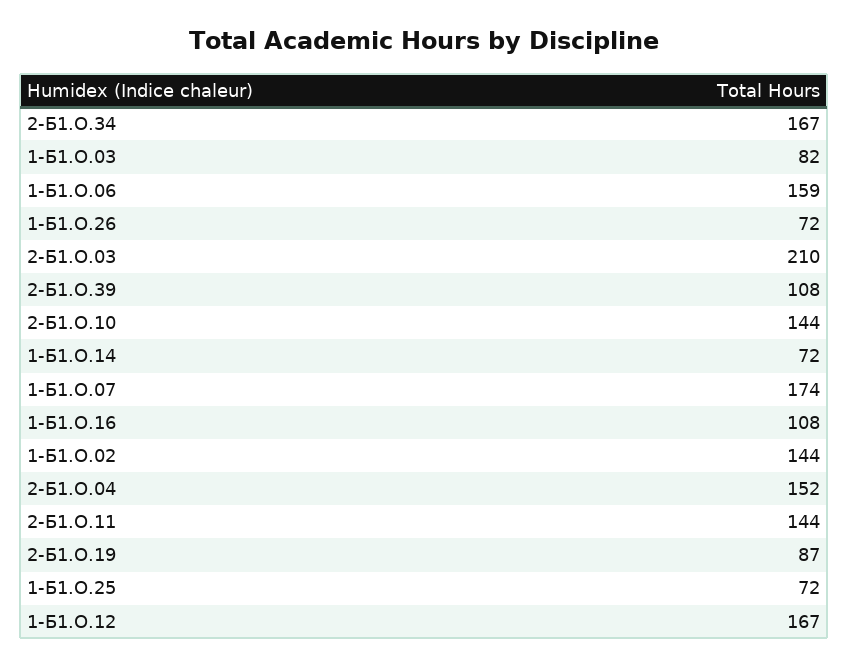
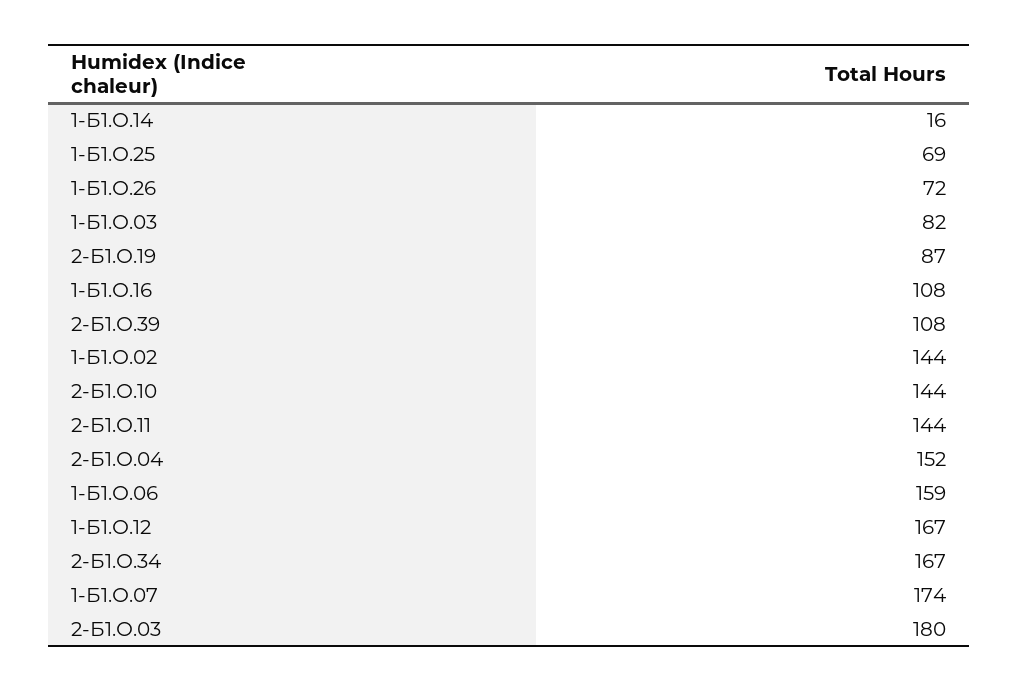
2-Б1.О.03: 210 -> 180
1-Б1.О.14: 72 -> 16
1-Б1.О.25: 72 -> 69

